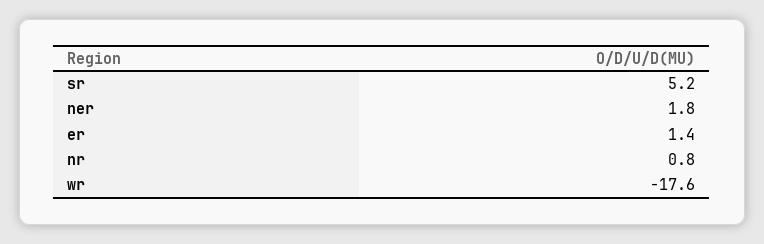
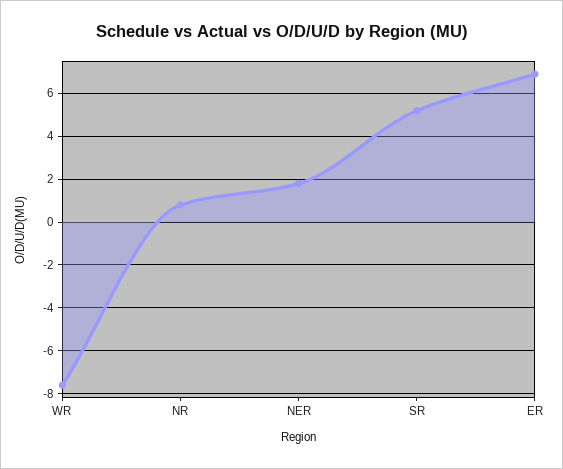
er: 1.4 -> 7
wr: -17.6 -> -7.5

